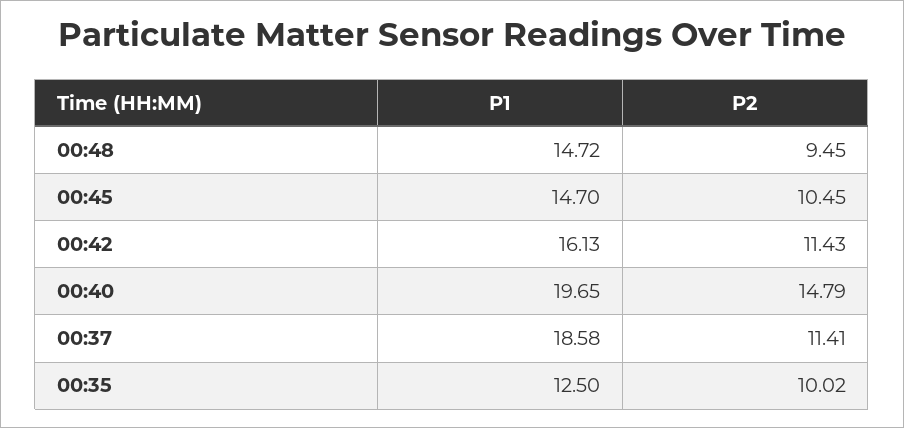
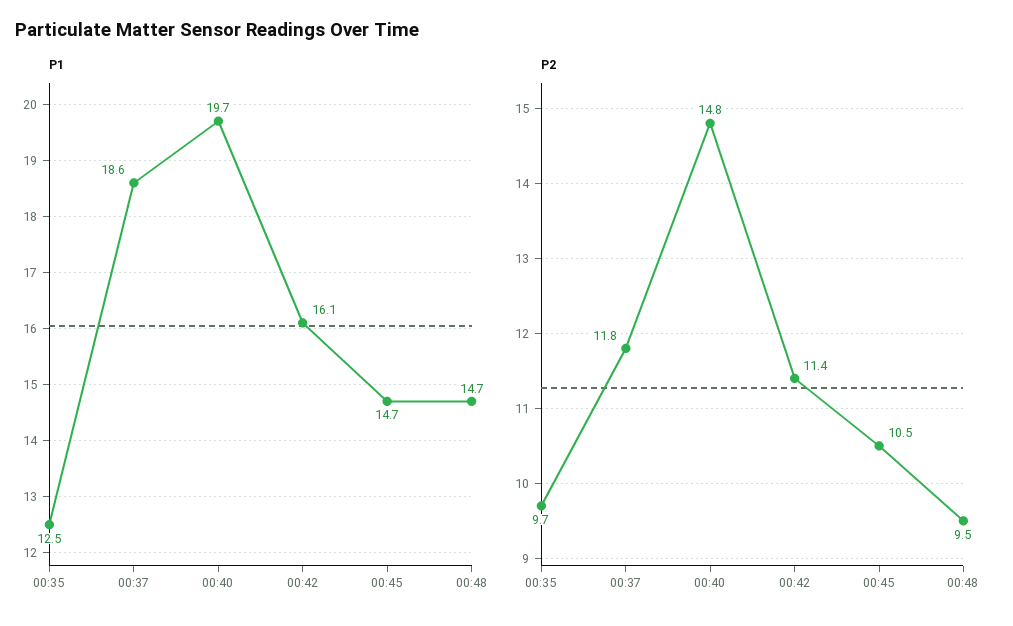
P2, 00:37: 11.41 -> 11.8
P2, 00:35: 10.02 -> 9.7

